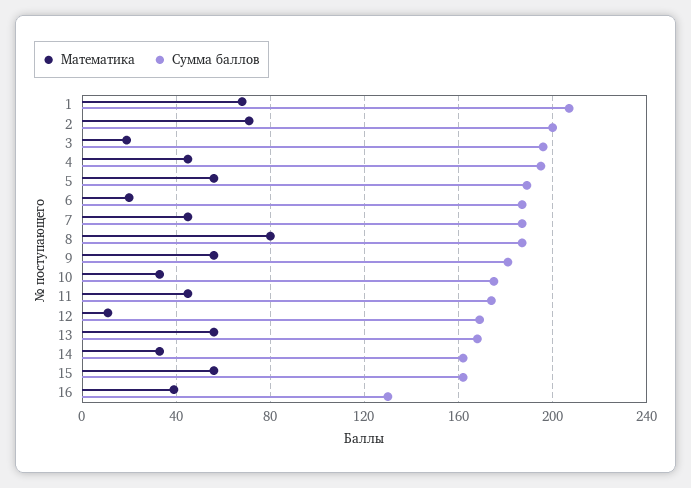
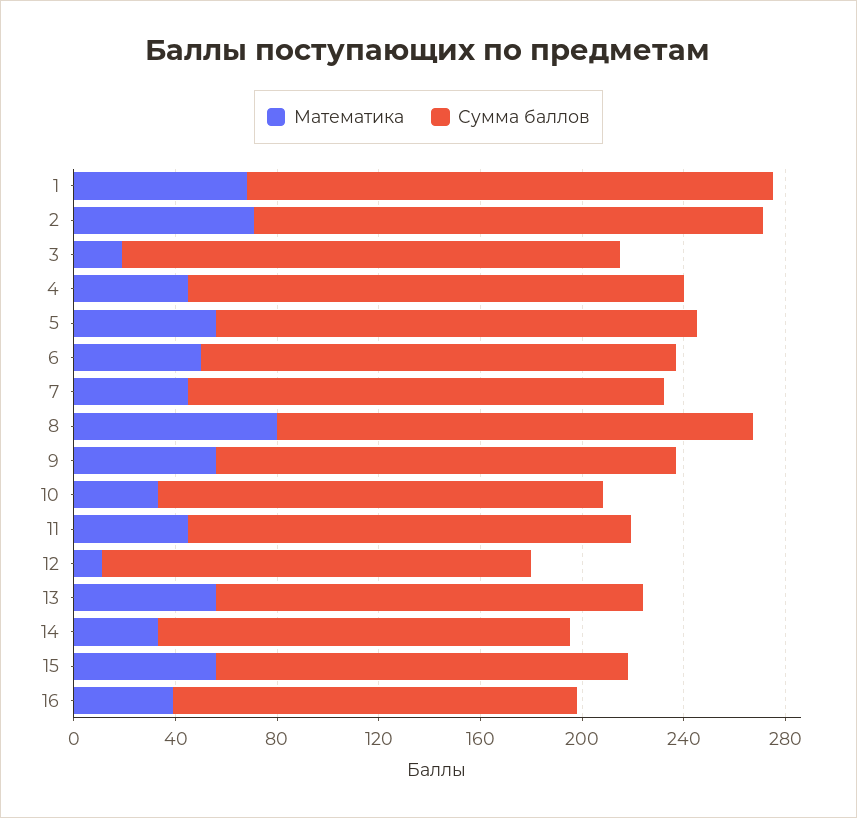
Математика, 6: 20 -> 50
Сумма баллов, 16: 130 -> 160

